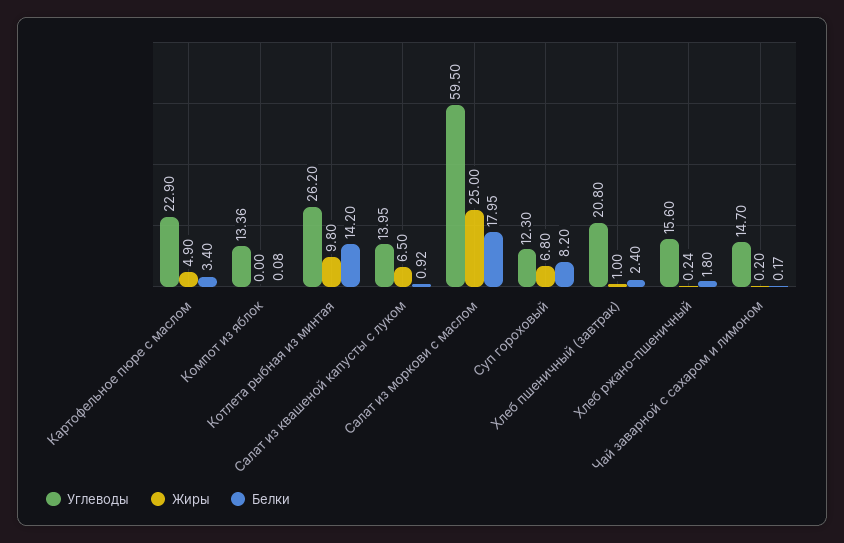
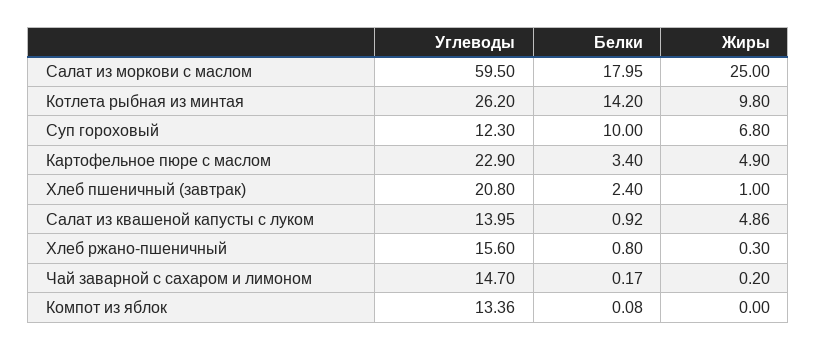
Жиры, Салат из квашеной капусты с луком: 6.5 -> 4.86
Белки, Суп гороховый: 8.2 -> 10
Жиры, Хлеб ржано-пшеничный: 0.24 -> 0.3
Белки, Хлеб ржано-пшеничный: 1.8 -> 0.8

